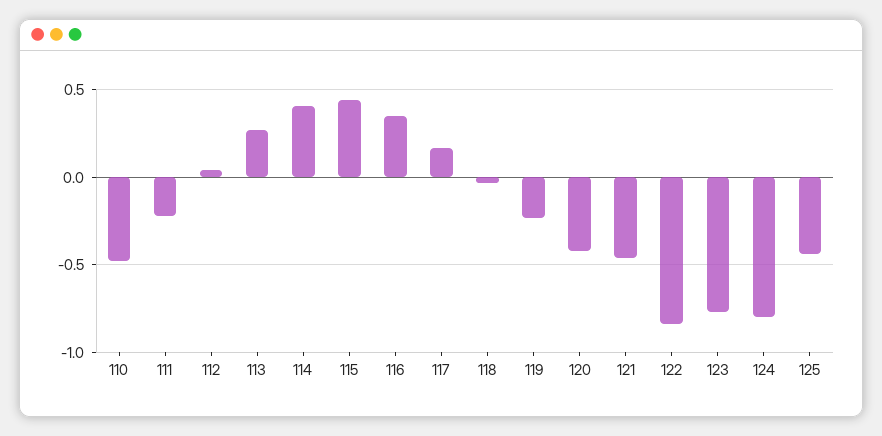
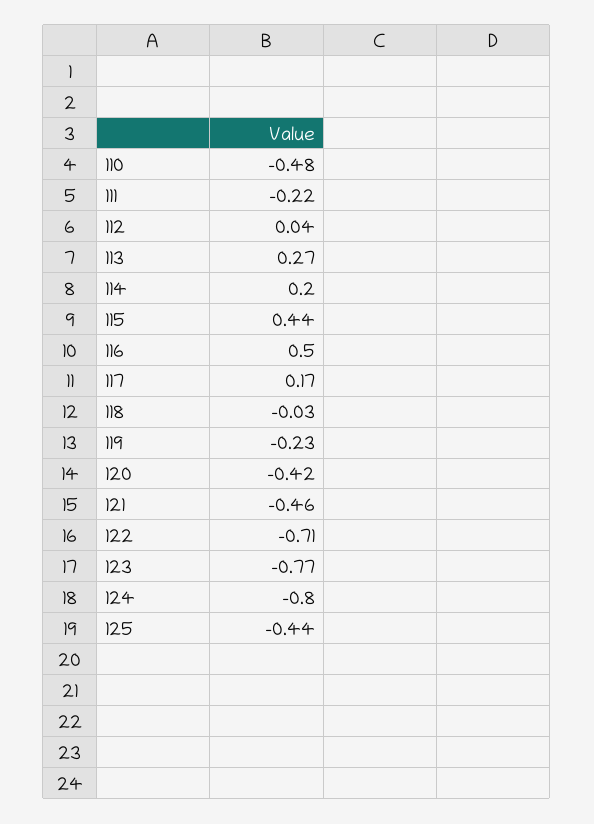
114: 0.4 -> 0.2
116: 0.35 -> 0.5
122: -0.85 -> -0.71

